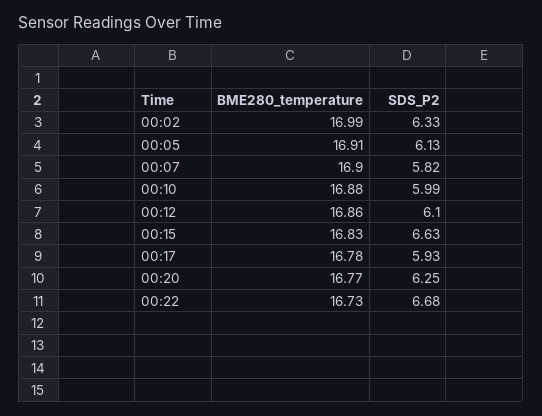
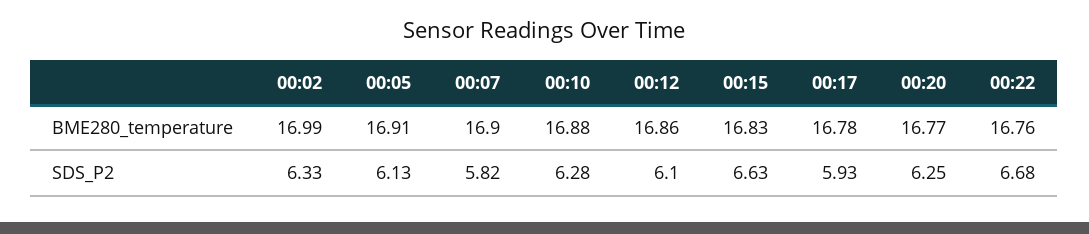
SDS_P2, 00:10: 5.99 -> 6.28
BME280_temperature, 00:22: 16.73 -> 16.76

